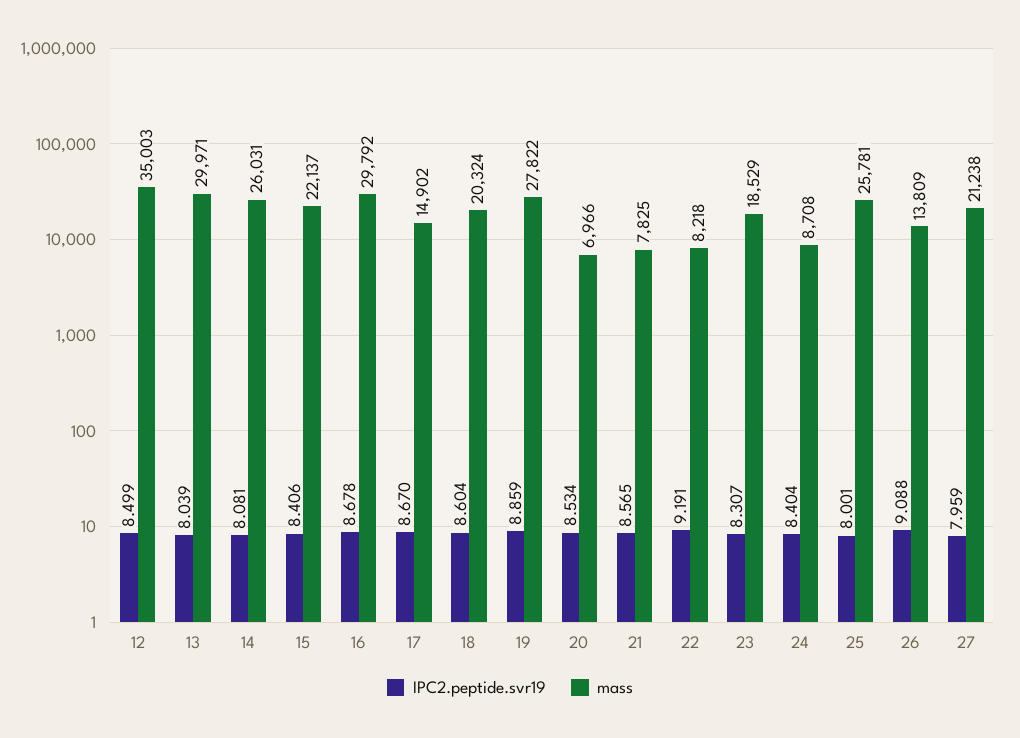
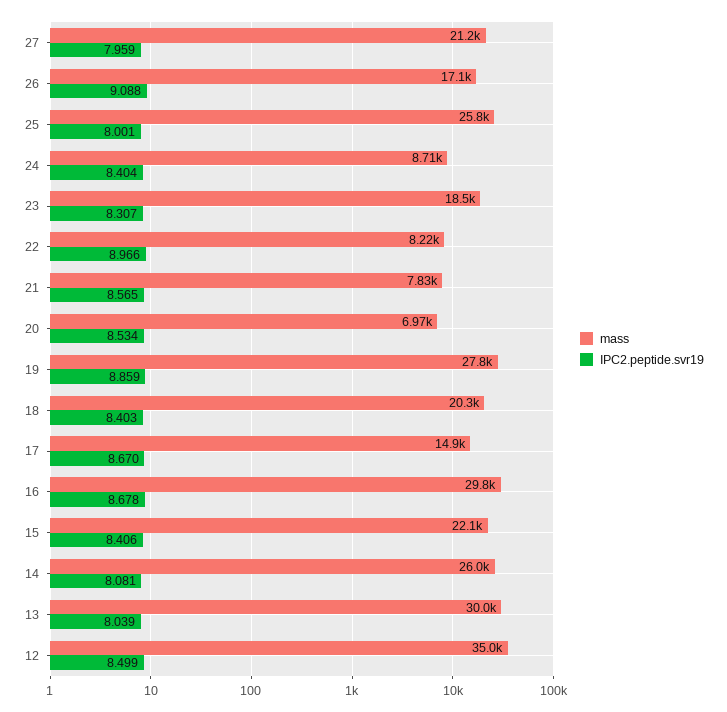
IPC2.peptide.svr19, 18: 8.604 -> 8.403
IPC2.peptide.svr19, 22: 9.191 -> 8.966
mass, 26: 13809 -> 17100

